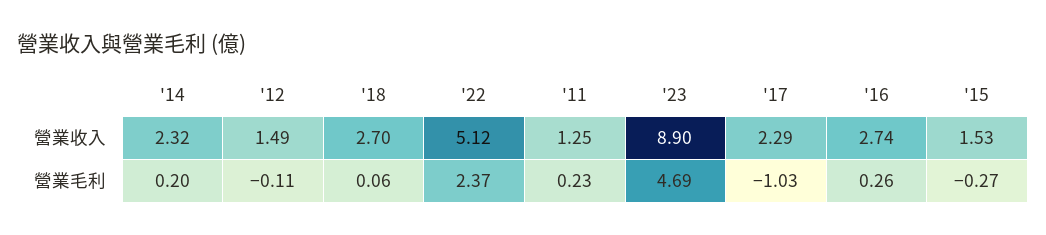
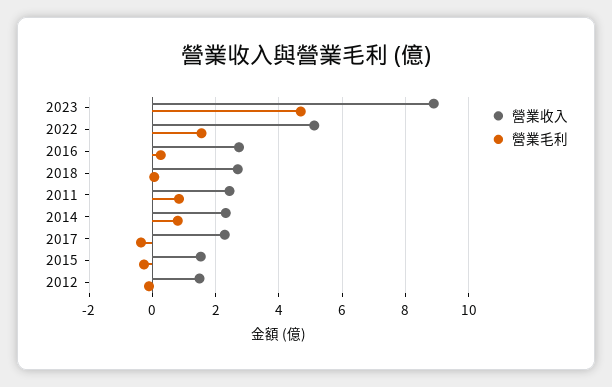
營業收入, '11: 1.25 -> 2.4
營業毛利, '14: 0.2 -> 0.8
營業毛利, '22: 2.37 -> 1.6
營業毛利, '11: 0.23 -> 0.8
營業毛利, '17: -1.03 -> -0.4

